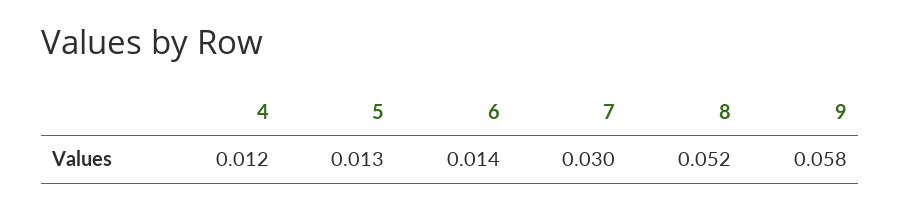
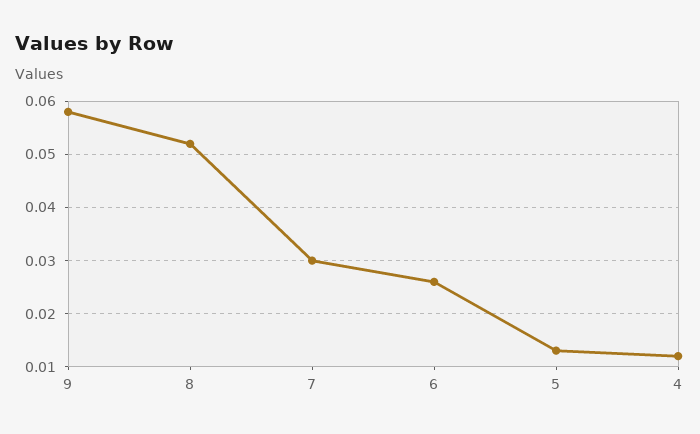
6: 0.014 -> 0.025

